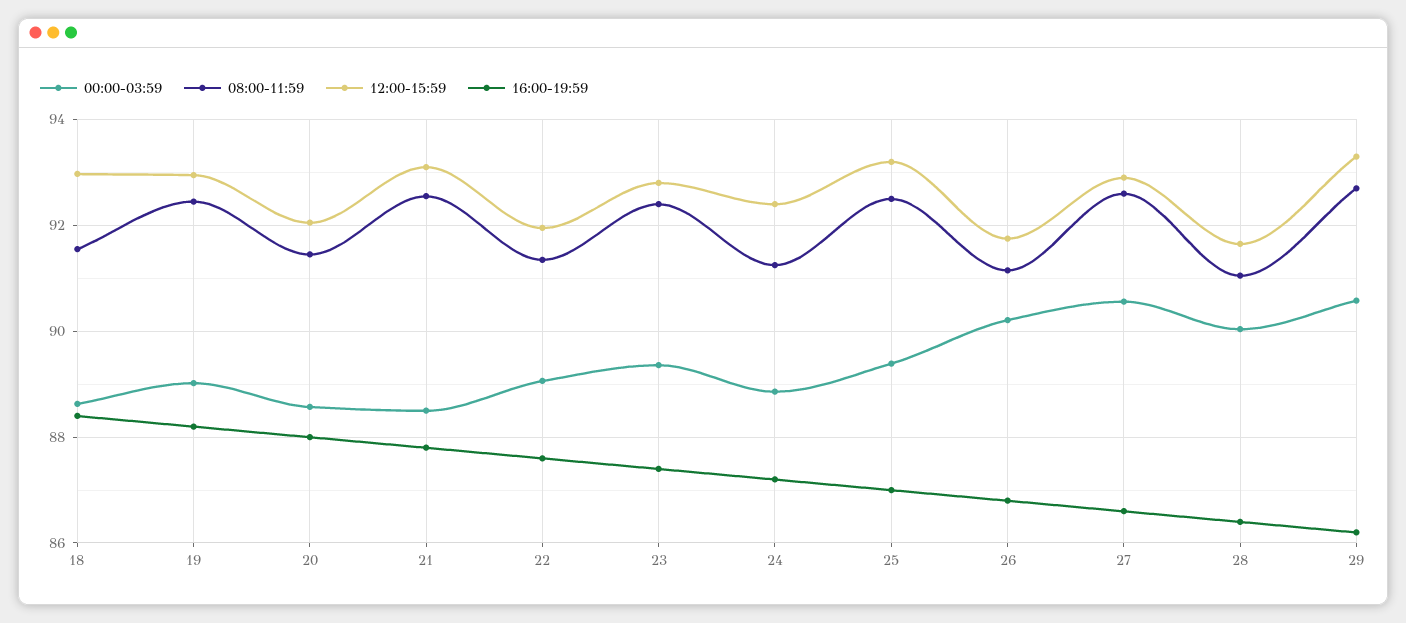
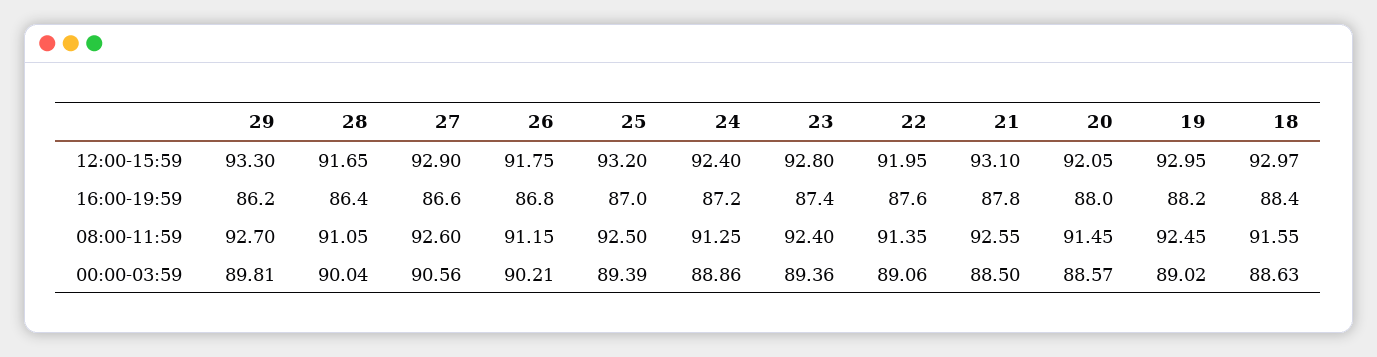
00:00-03:59, 29: 90.6 -> 89.81

